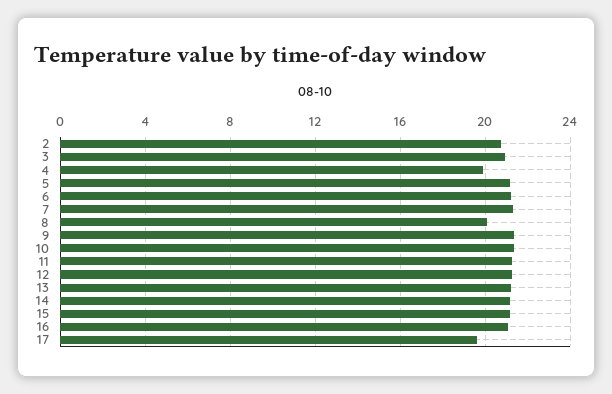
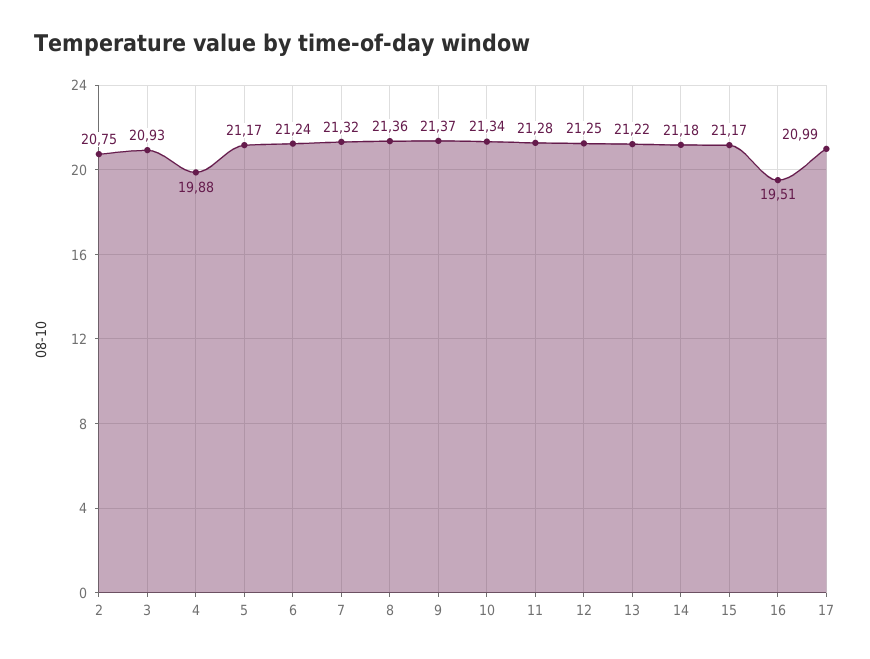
8: 20 -> 21.36
16: 21 -> 19.51
17: 19.5 -> 20.99

